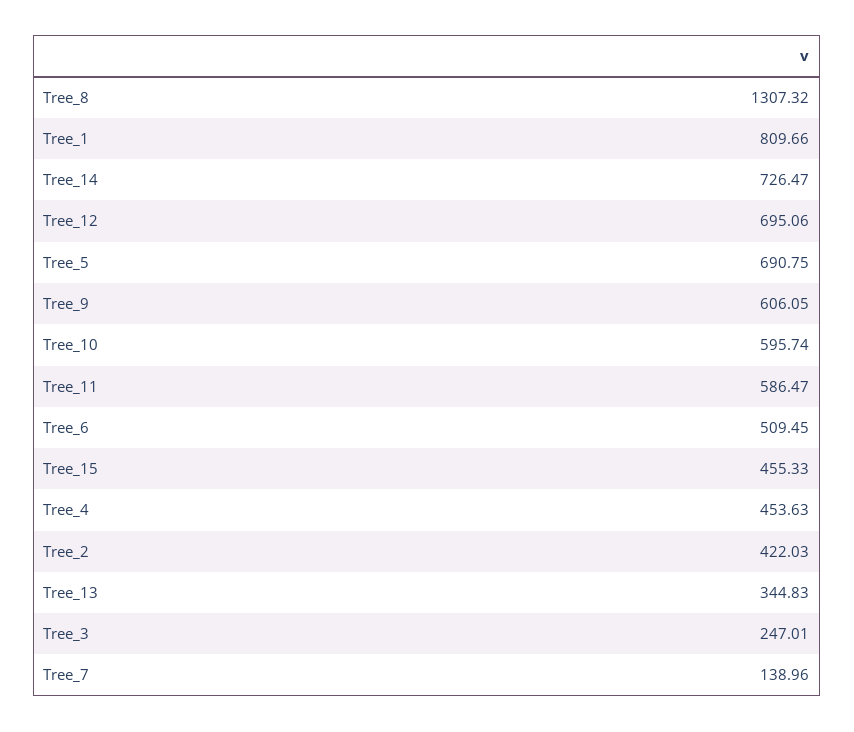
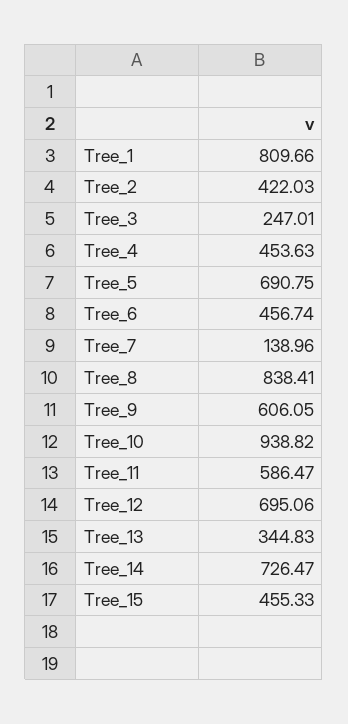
Tree_8: 1307.32 -> 838.41
Tree_10: 595.74 -> 938.82
Tree_6: 509.45 -> 456.74

